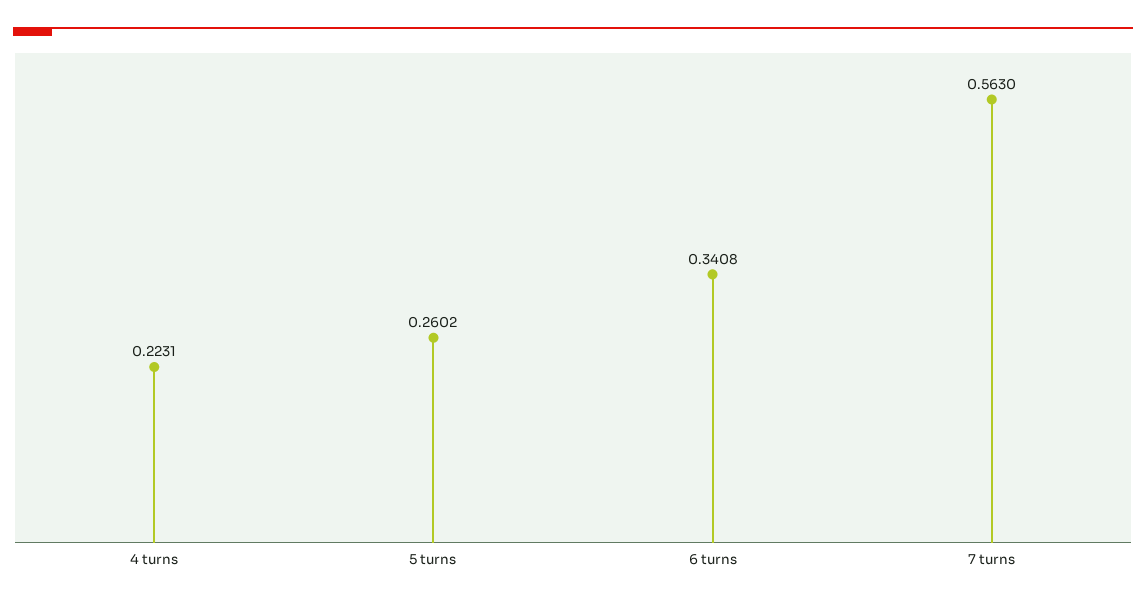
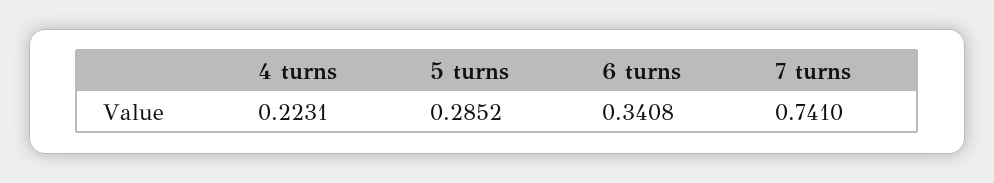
5 turns: 0.2602 -> 0.2852
7 turns: 0.563 -> 0.741

